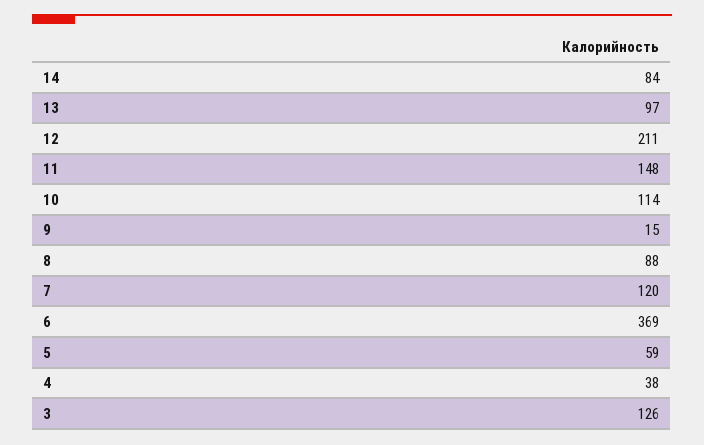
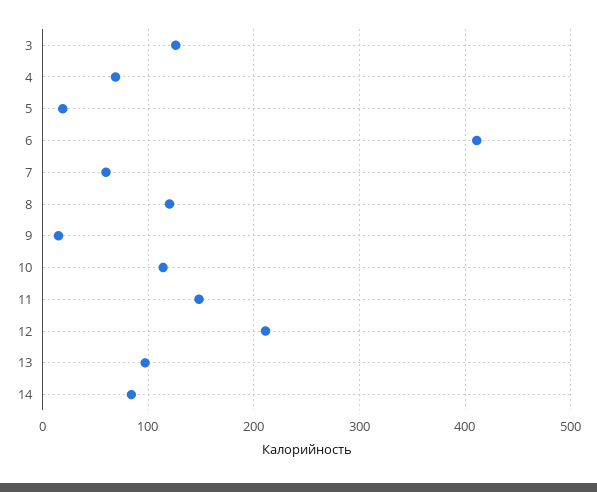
8: 88 -> 120
7: 120 -> 60
6: 369 -> 410
5: 59 -> 20
4: 38 -> 70

